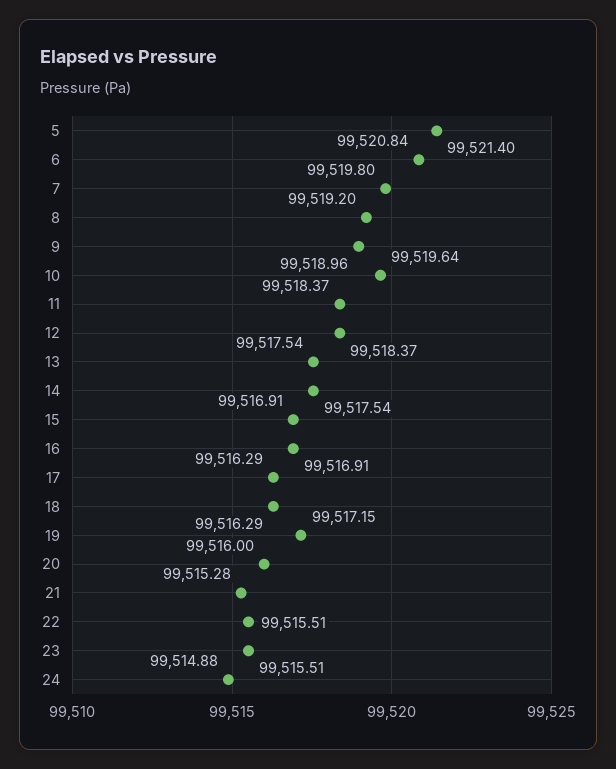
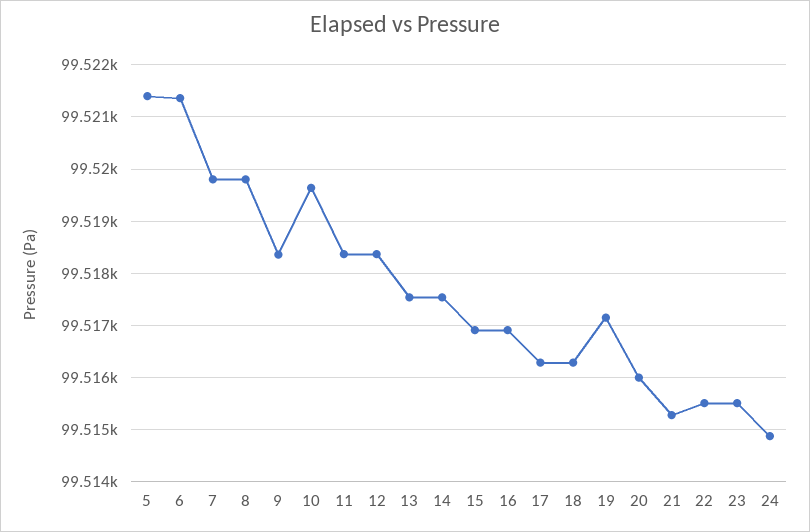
6: 99520.84 -> 99521.4
8: 99519.2 -> 99519.8
9: 99518.96 -> 99518.4

